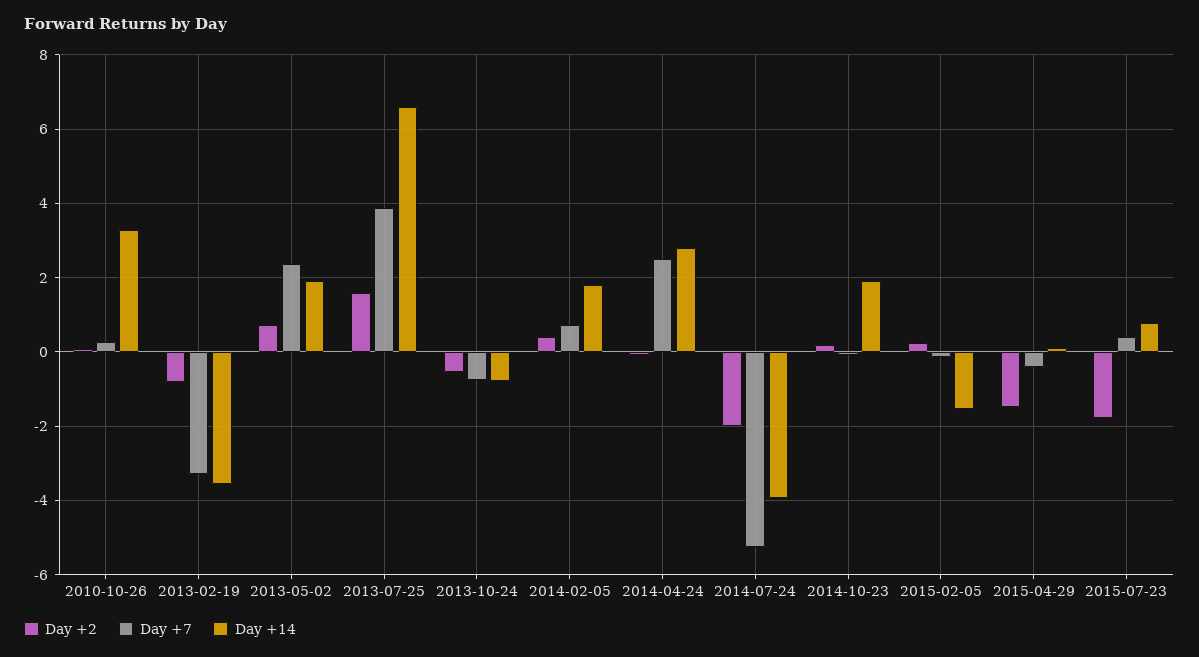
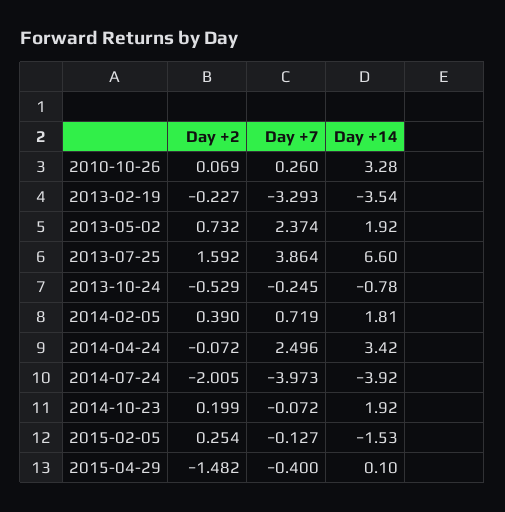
Day +2, 2013-02-19: -0.8 -> -0.227
Day +7, 2013-10-24: -0.8 -> -0.245
Day +14, 2014-04-24: 2.8 -> 3.42
Day +7, 2014-07-24: -5.2 -> -3.973
Day +2, 2015-07-23: -1.8 -> none
Day +7, 2015-07-23: 0.4 -> none
Day +14, 2015-07-23: 0.8 -> none

